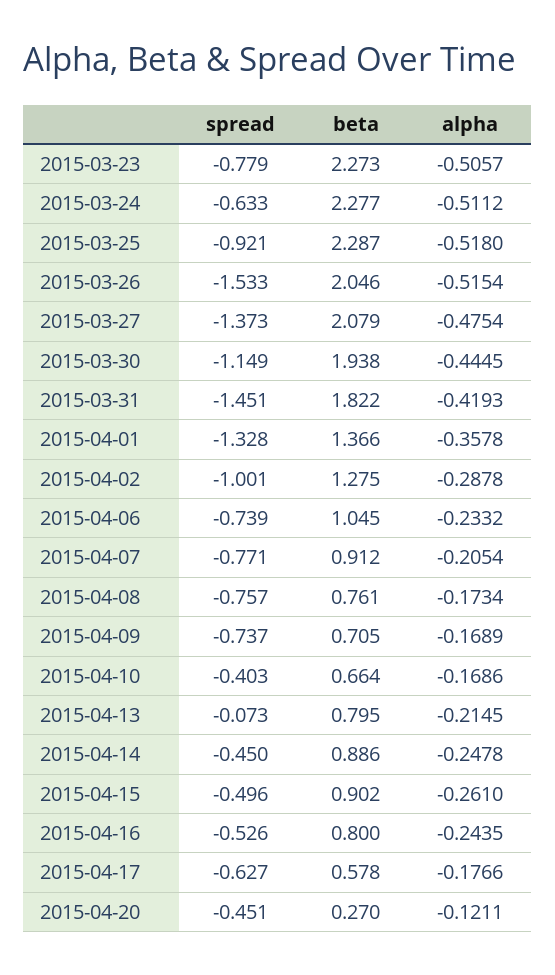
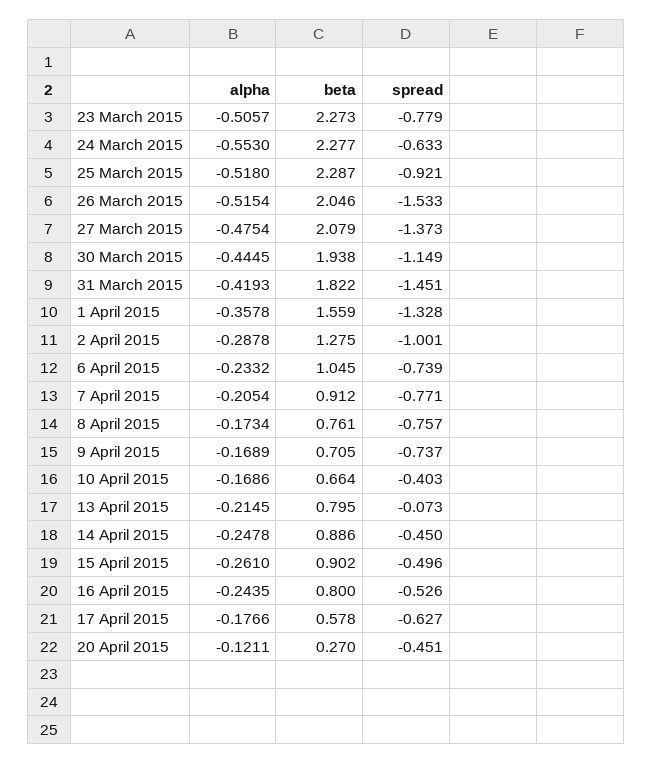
alpha, 2015-03-24: -0.5112 -> -0.553
beta, 2015-04-01: 1.366 -> 1.559

